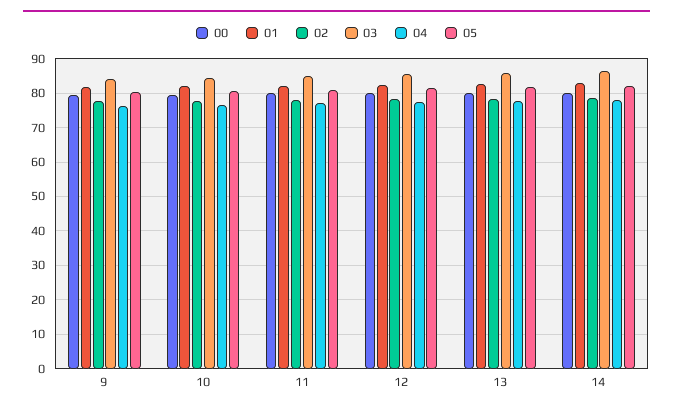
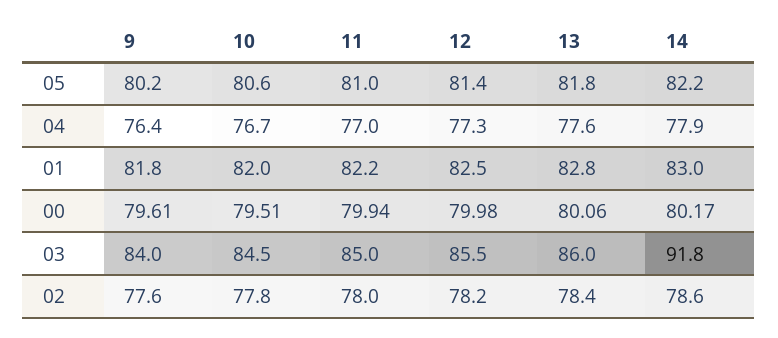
03, 14: 86 -> 91.8

